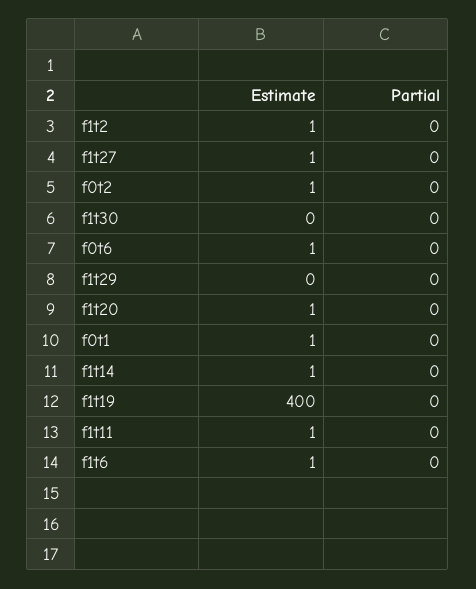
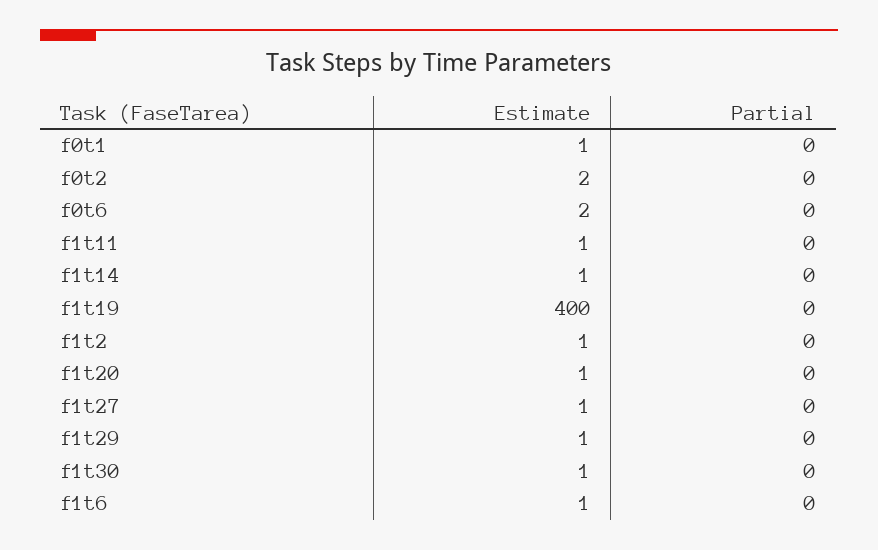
Estimate, f0t2: 1 -> 2
Estimate, f1t30: 0 -> 1
Estimate, f0t6: 1 -> 2
Estimate, f1t29: 0 -> 1

